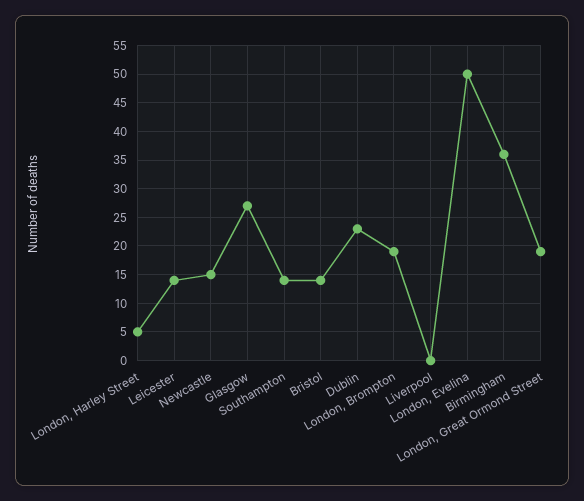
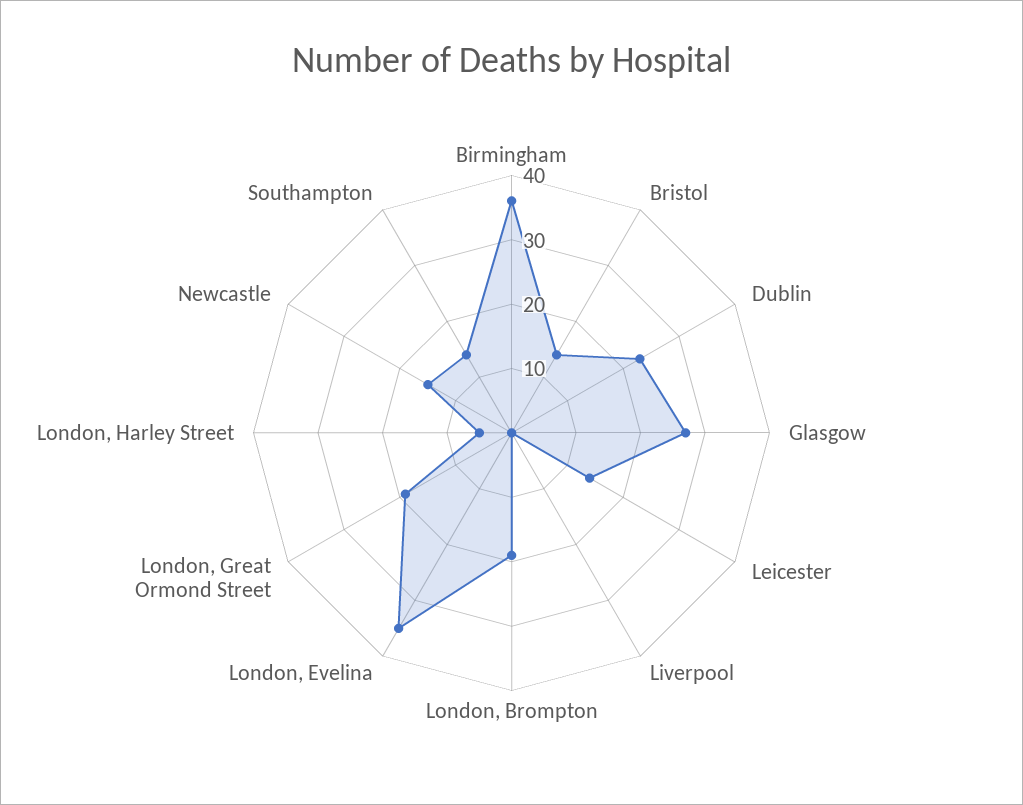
London, Evelina: 50 -> 35

